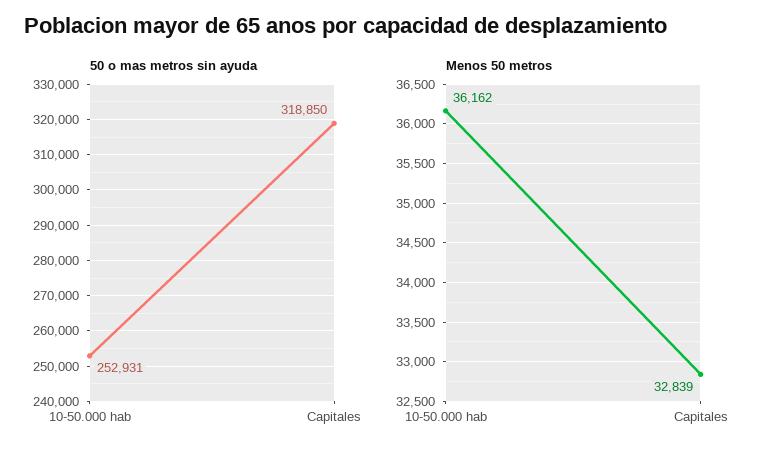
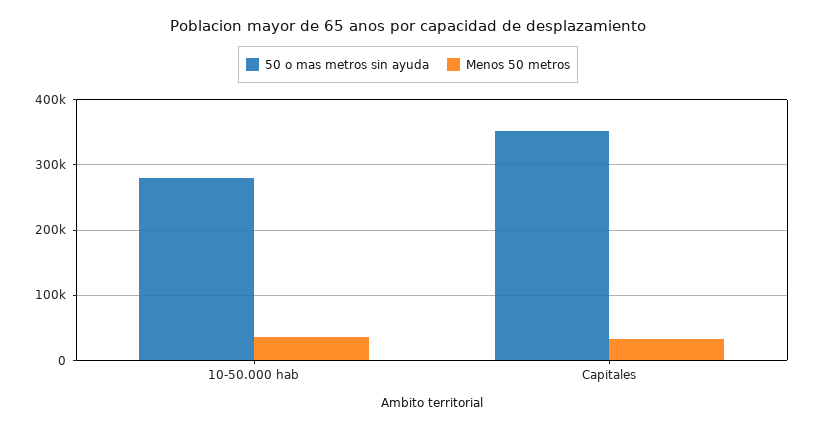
50 o mas metros sin ayuda, 10-50.000 hab: 252931 -> 280000
50 o mas metros sin ayuda, Capitales: 318850 -> 350000

